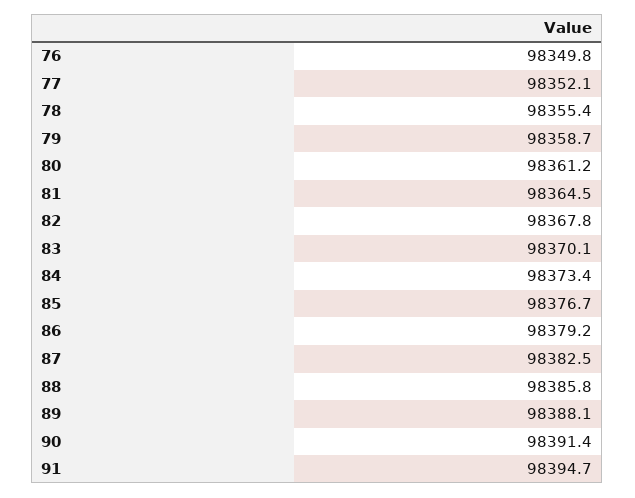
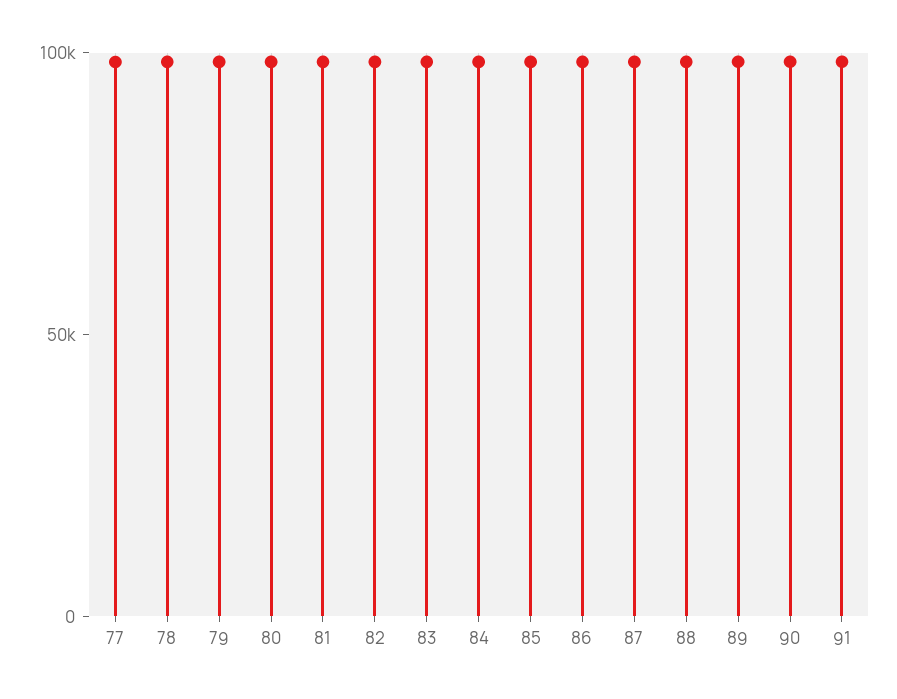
76: 98349.8 -> none

